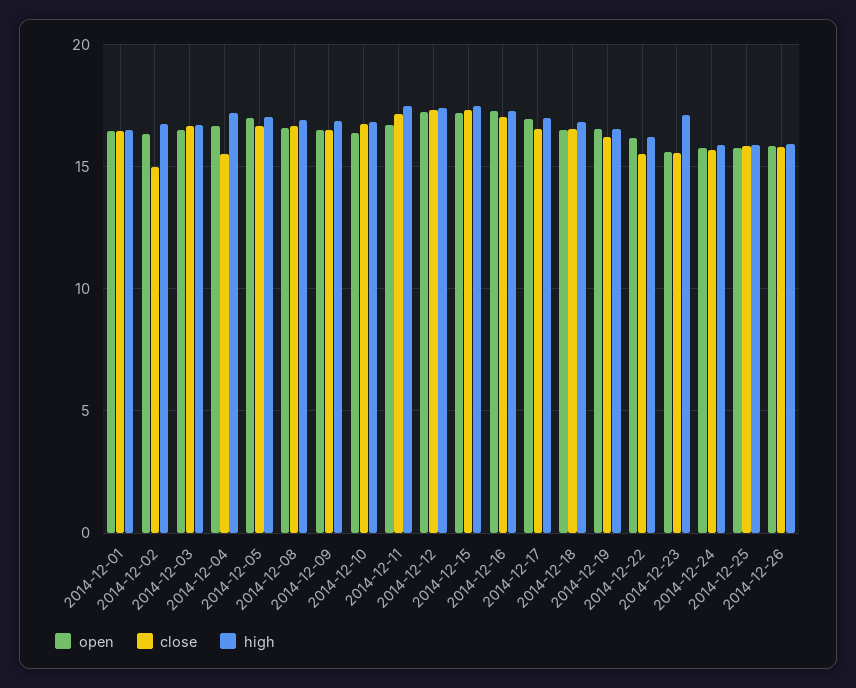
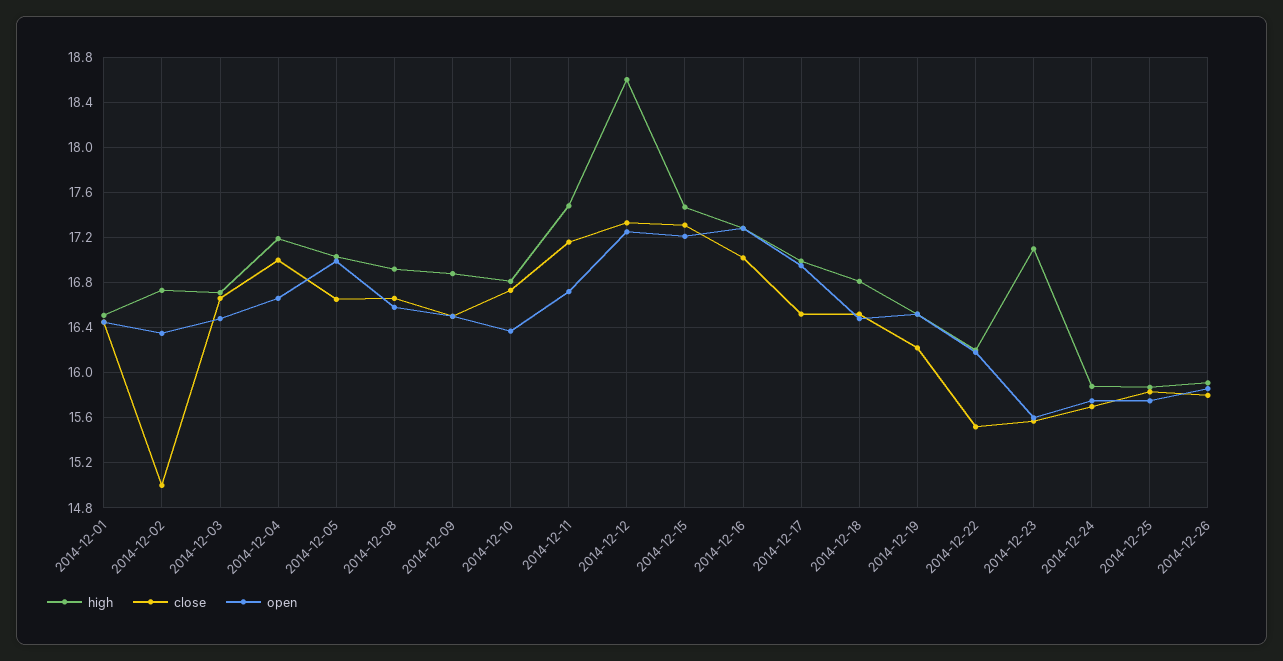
close, 2014-12-04: 15.5 -> 17
high, 2014-12-12: 17.5 -> 18.6

